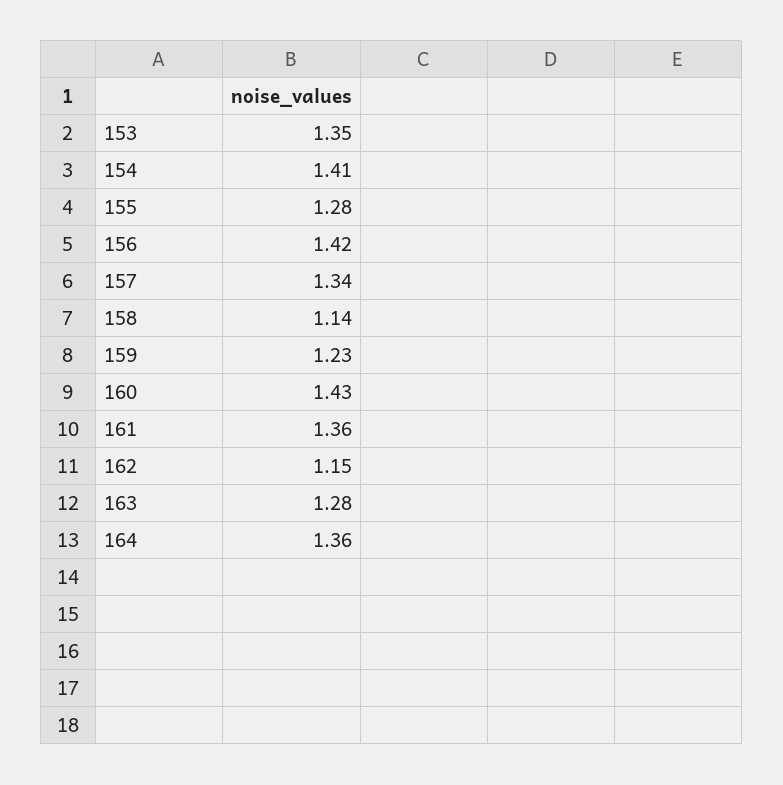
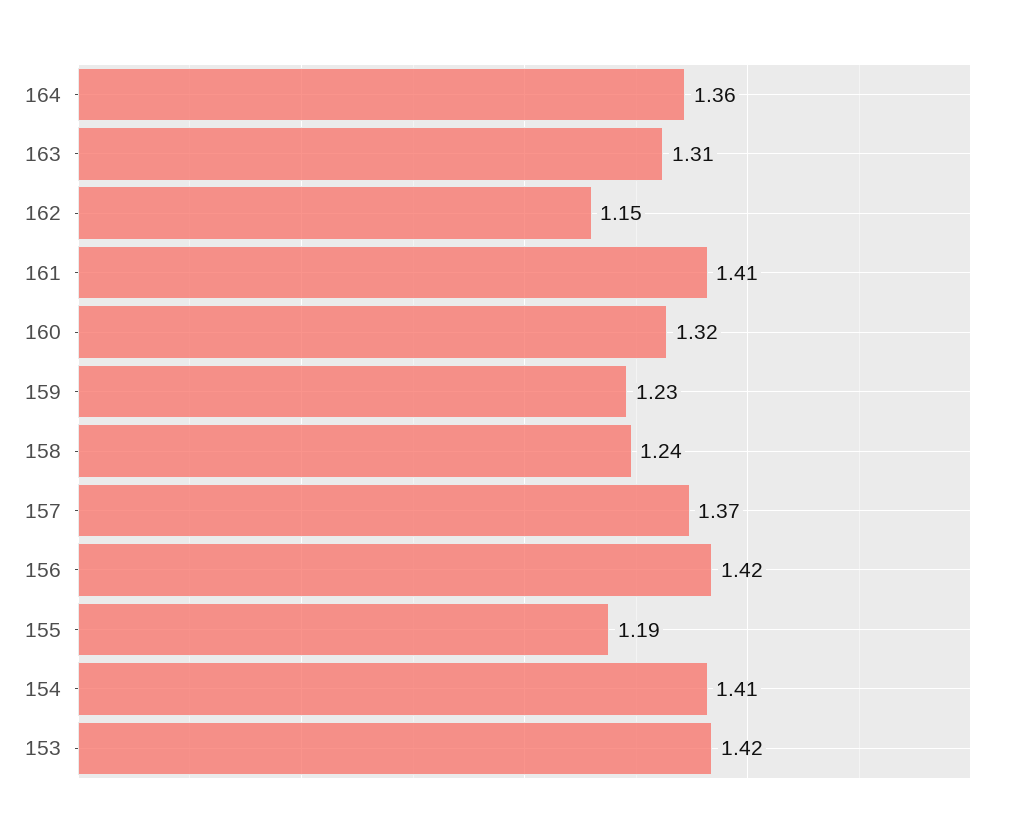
153: 1.35 -> 1.42
155: 1.28 -> 1.19
157: 1.34 -> 1.37
158: 1.14 -> 1.24
160: 1.43 -> 1.32
161: 1.36 -> 1.41
163: 1.28 -> 1.31

